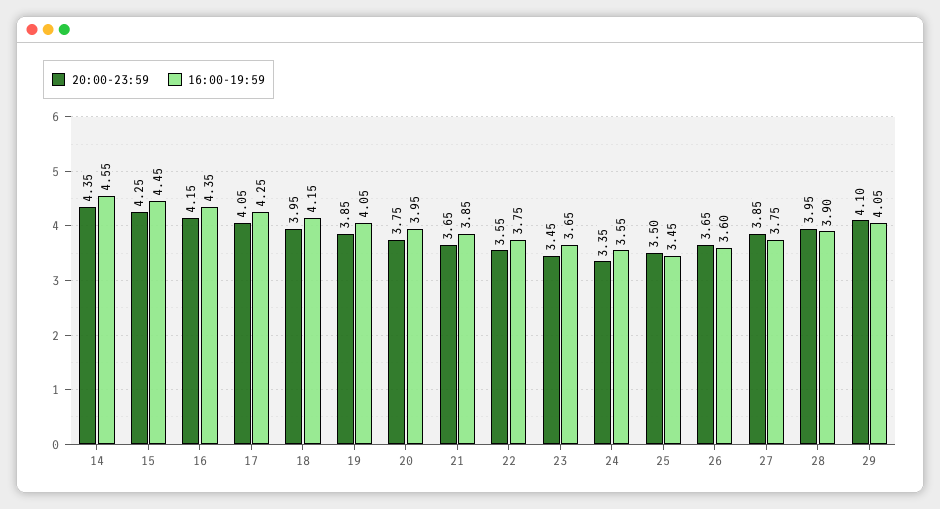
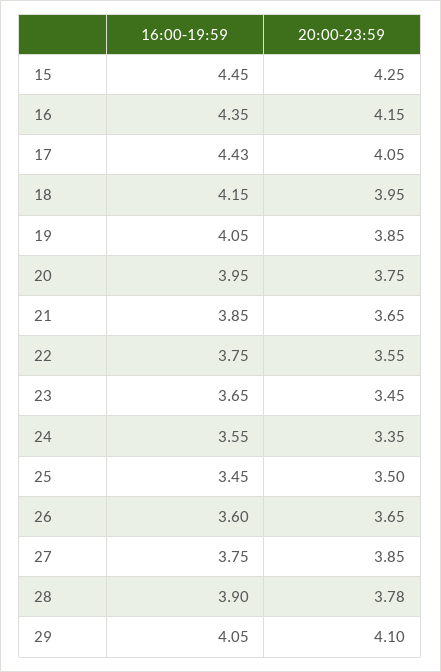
20:00-23:59, 14: 4.35 -> none
16:00-19:59, 14: 4.55 -> none
16:00-19:59, 17: 4.25 -> 4.43
20:00-23:59, 28: 3.95 -> 3.78

